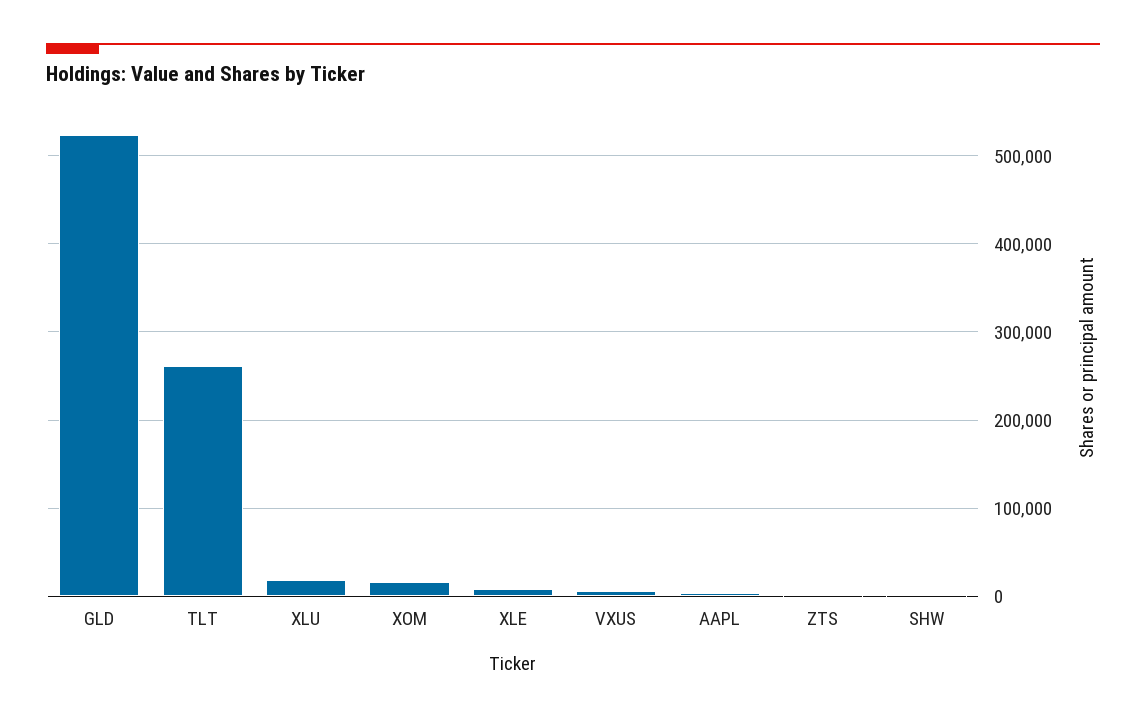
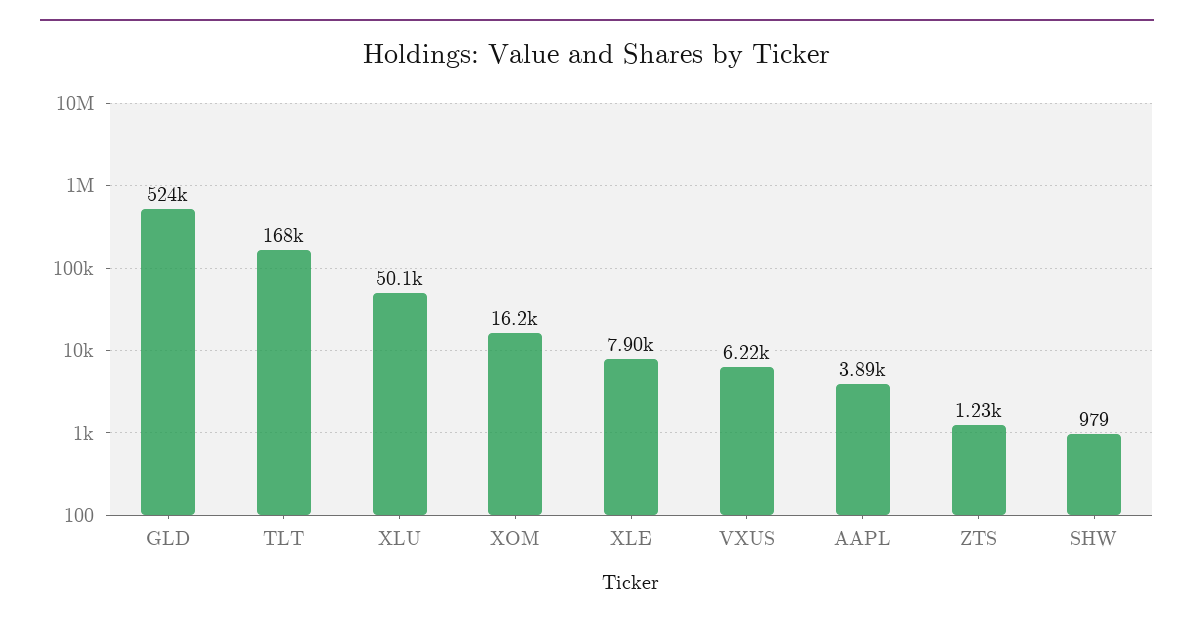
TLT: 260000 -> 168000
XLU: 20000 -> 50100

